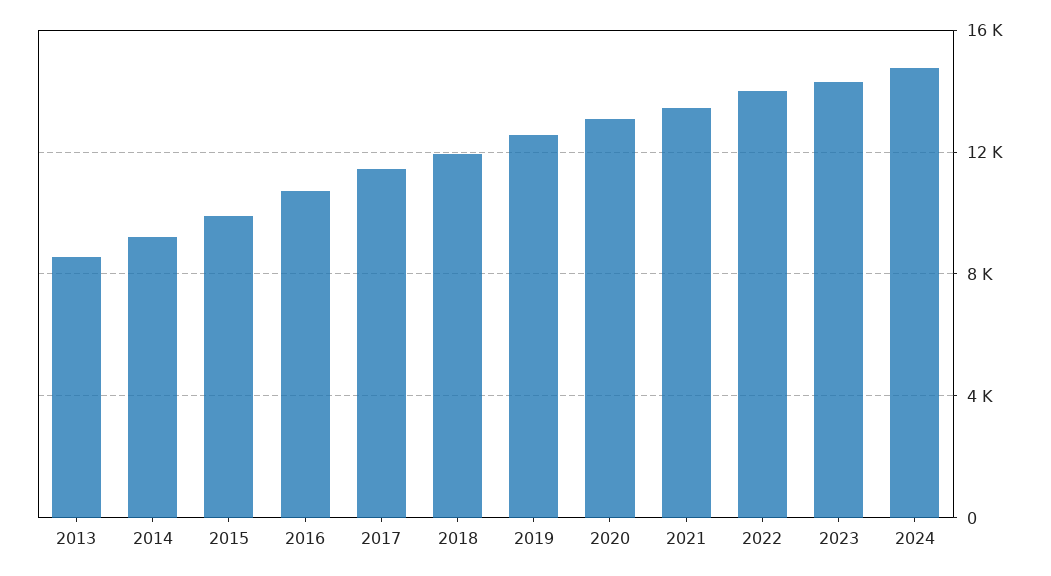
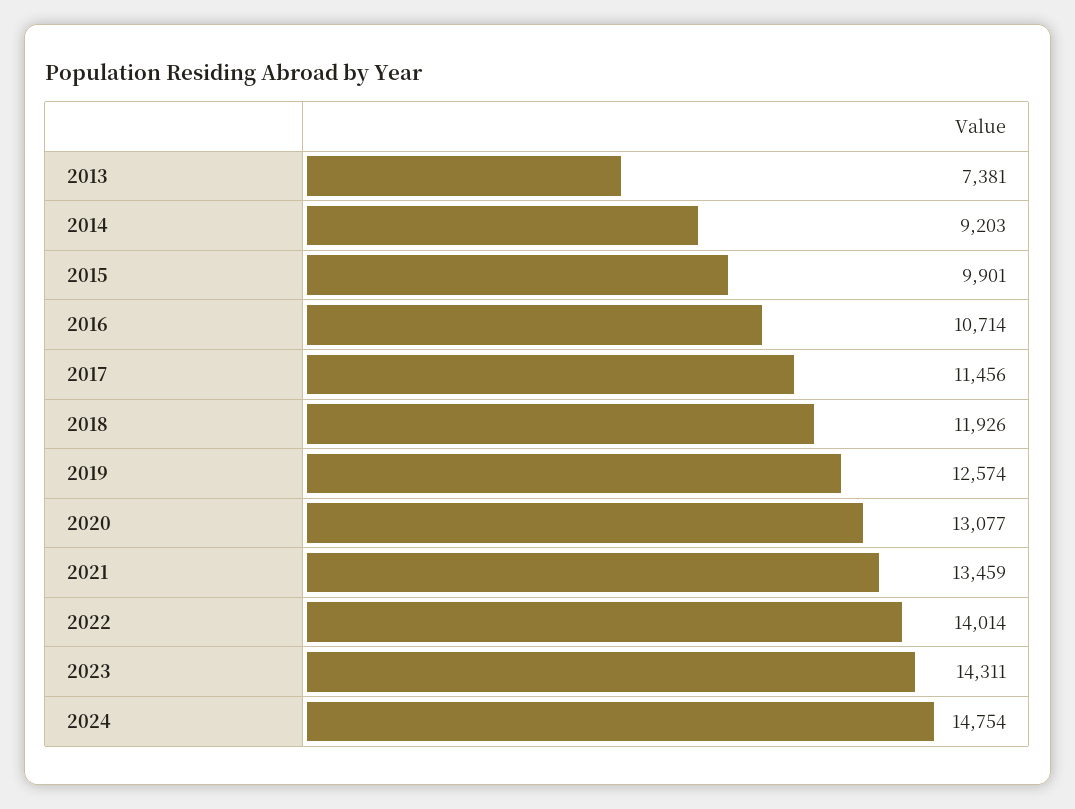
2013: 8500 -> 7381

